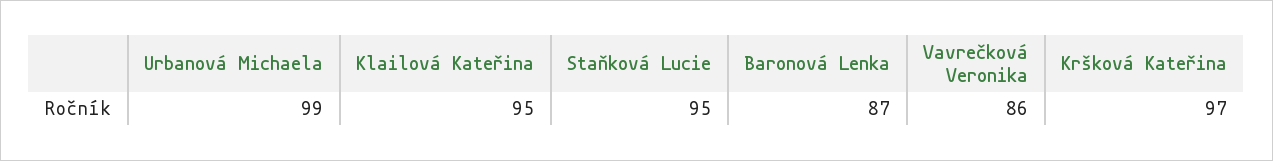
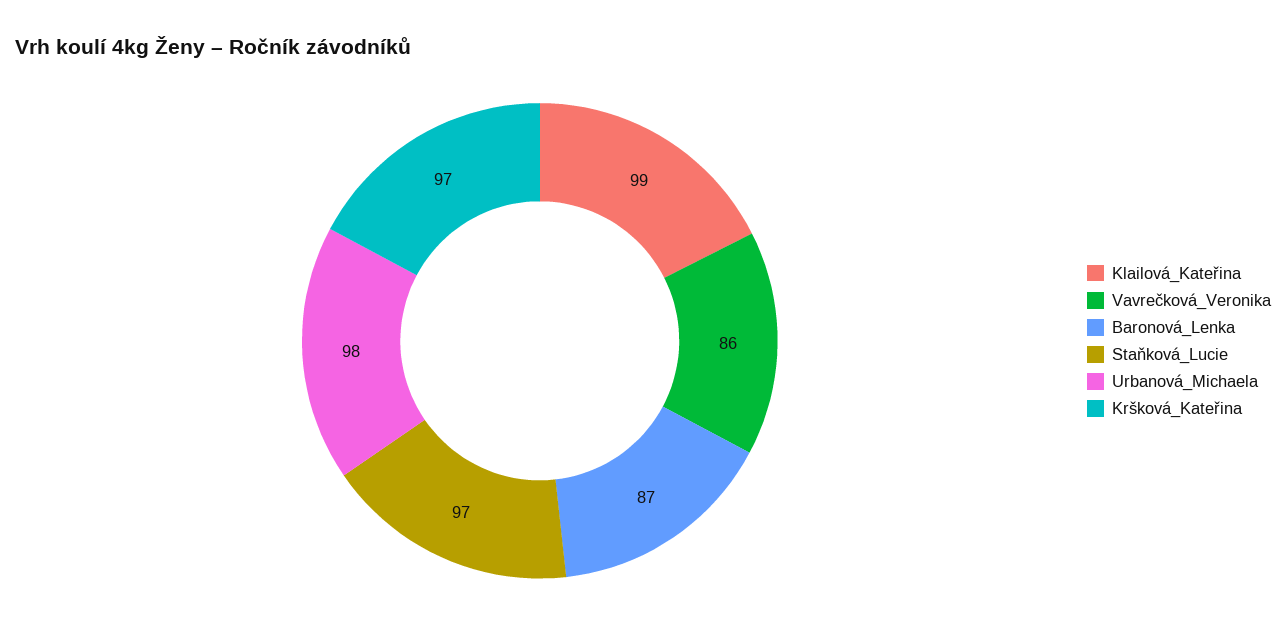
Urbanová Michaela: 99 -> 98
Klailová Kateřina: 95 -> 99
Staňková Lucie: 95 -> 97

